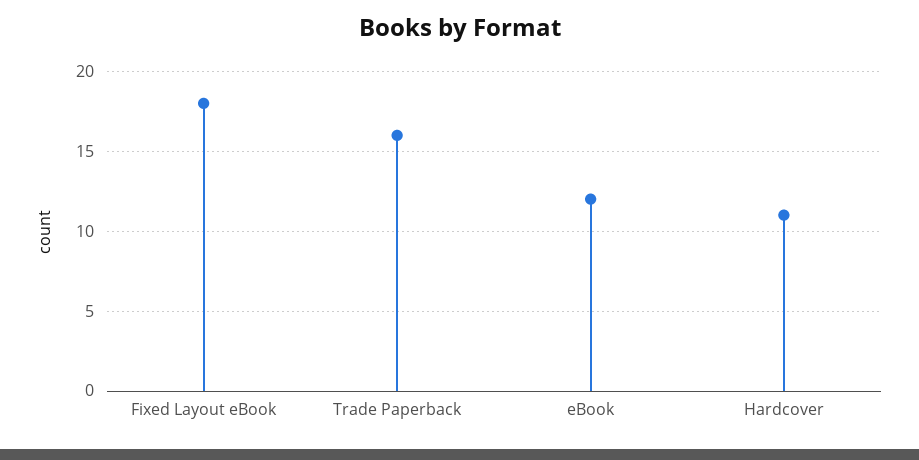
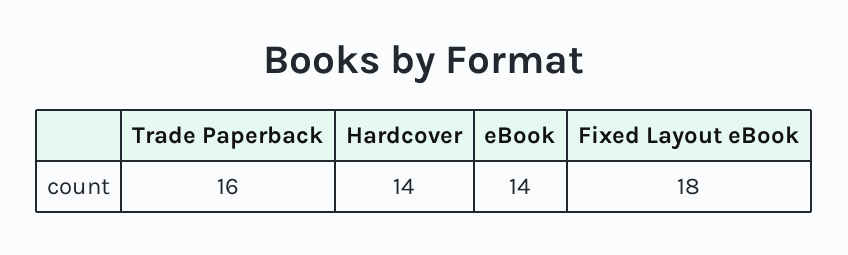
eBook: 12 -> 14
Hardcover: 11 -> 14

